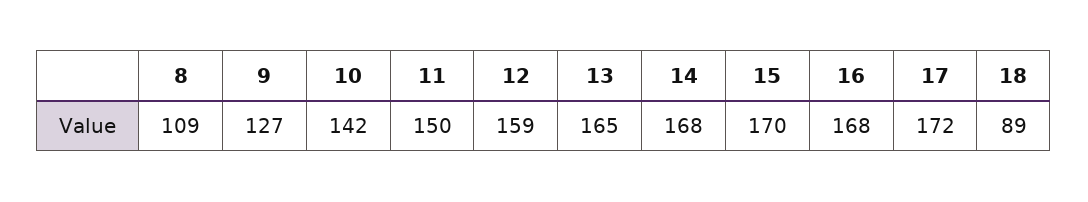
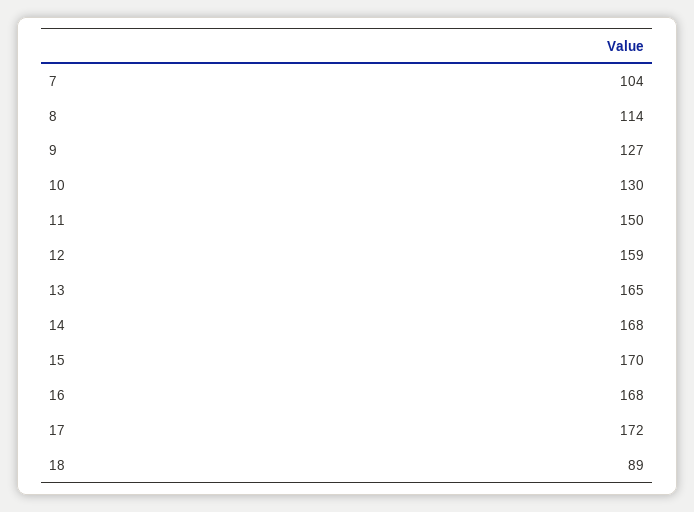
8: 109 -> 114
10: 142 -> 130
7: none -> 104

